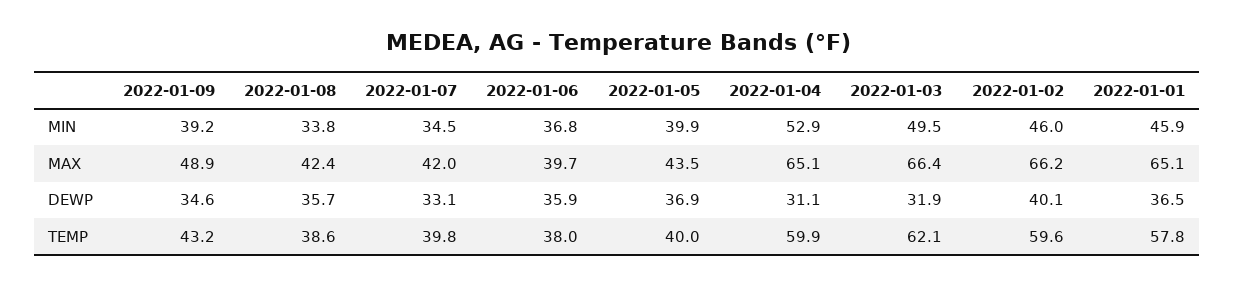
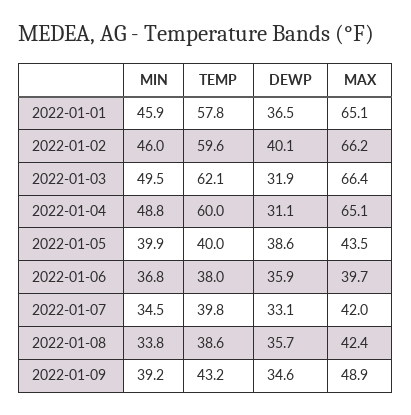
2022-01-04, MIN: 52.9 -> 48.8
2022-01-05, DEWP: 36.9 -> 38.6
2022-01-04, TEMP: 59.9 -> 60

